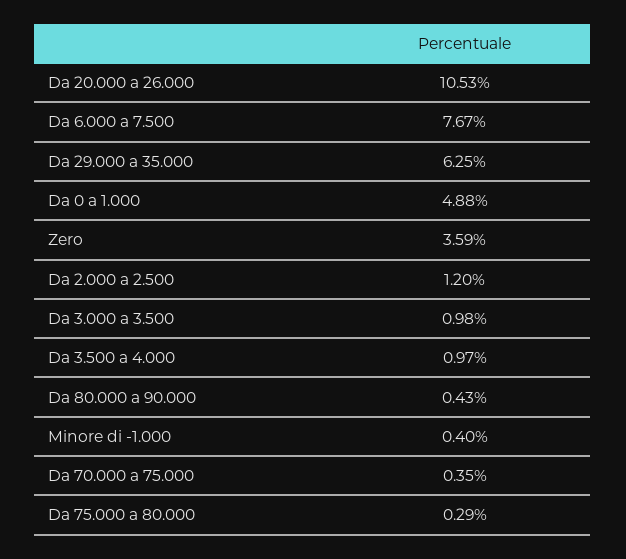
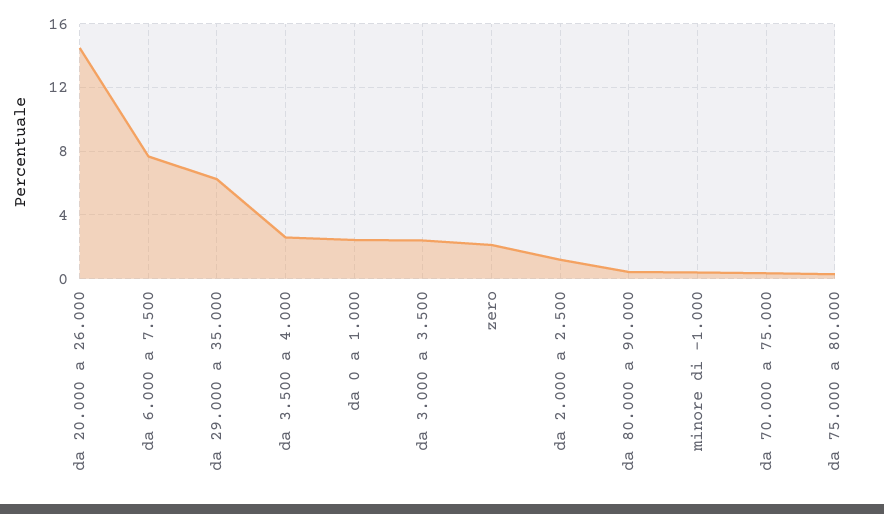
Da 20.000 a 26.000: 10.53 -> 14.5
Da 0 a 1.000: 4.88 -> 2.5
Zero: 3.59 -> 2
Da 3.000 a 3.500: 0.98 -> 2.5
Da 3.500 a 4.000: 0.97 -> 2.5

